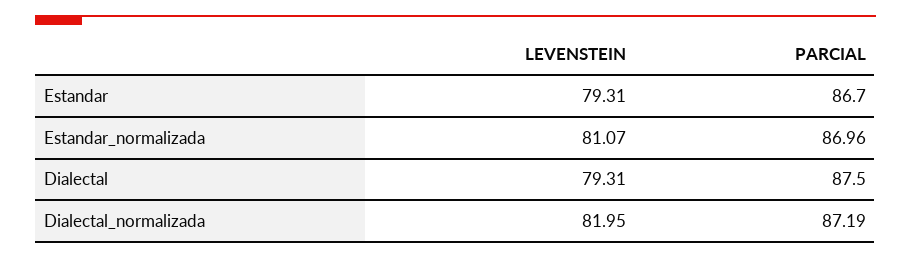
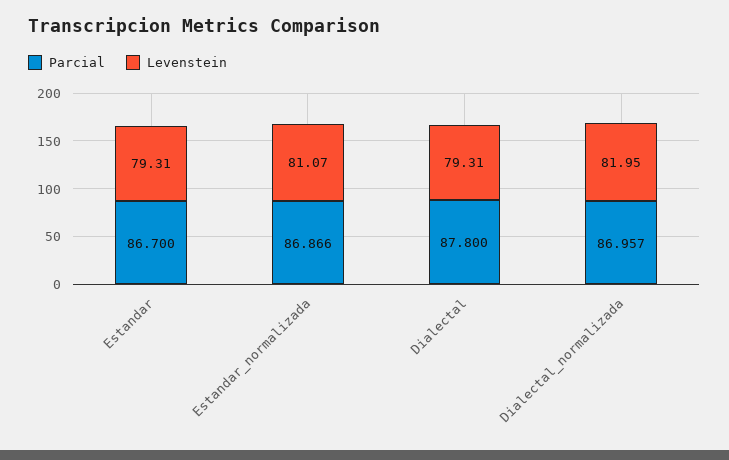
PARCIAL, Estandar_normalizada: 86.96 -> 86.866
PARCIAL, Dialectal: 87.5 -> 87.8
PARCIAL, Dialectal_normalizada: 87.19 -> 86.957

